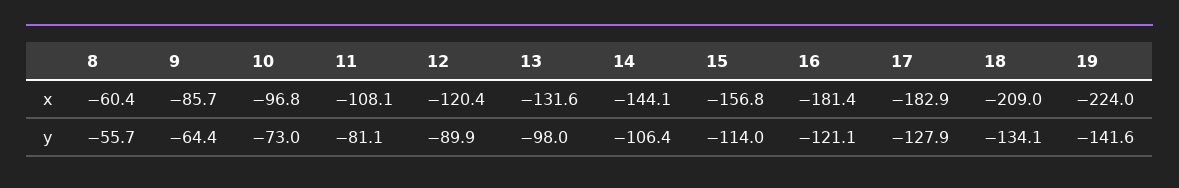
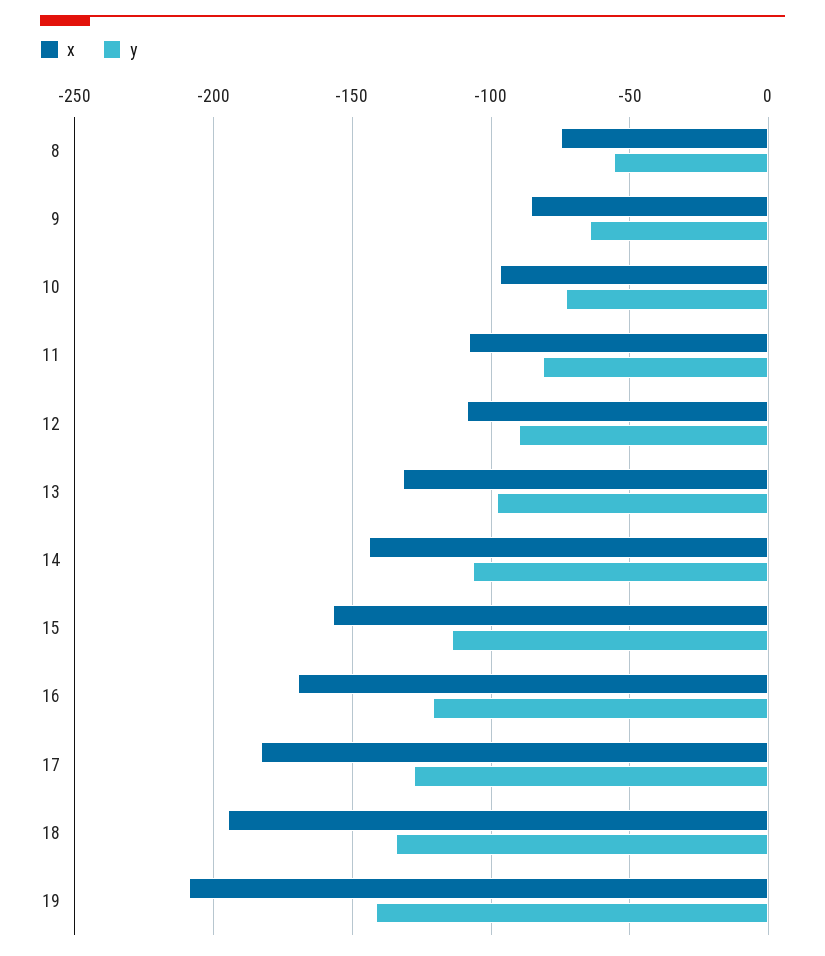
x, 8: -60.4 -> -75
x, 12: -120.4 -> -110
x, 16: -181.4 -> -170
x, 18: -209 -> -195
x, 19: -224 -> -210

